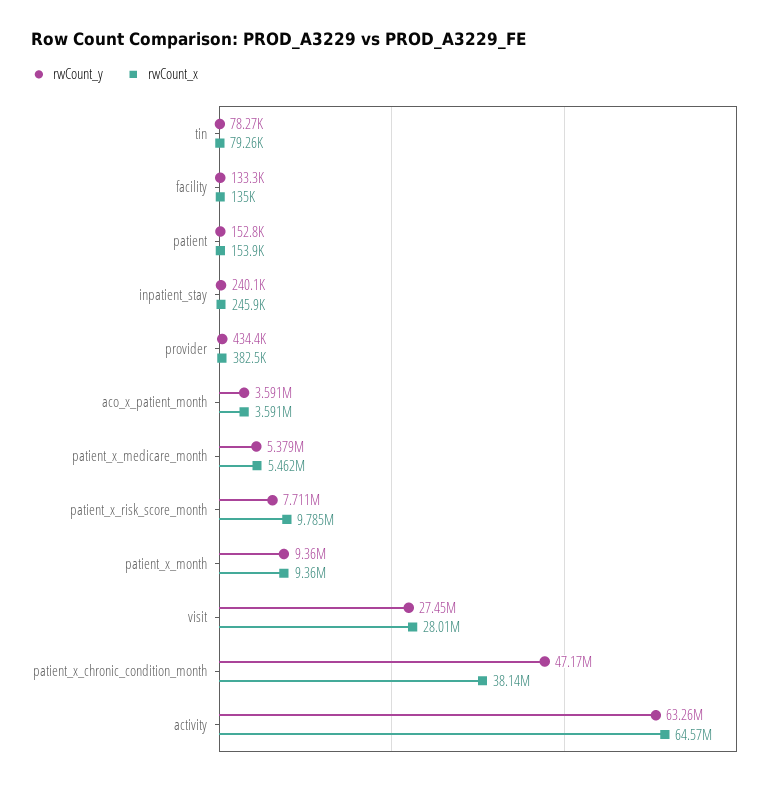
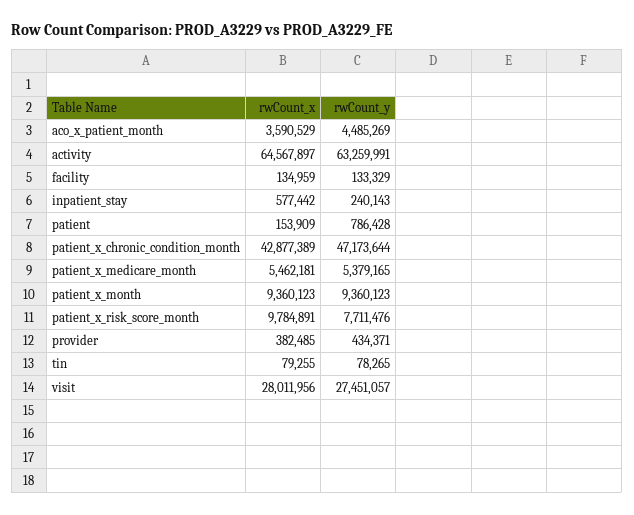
rwCount_y, patient: 152800 -> 786428
rwCount_x, inpatient_stay: 245900 -> 577442
rwCount_y, aco_x_patient_month: 3591000 -> 4485269
rwCount_x, patient_x_chronic_condition_month: 38140000 -> 42877389

